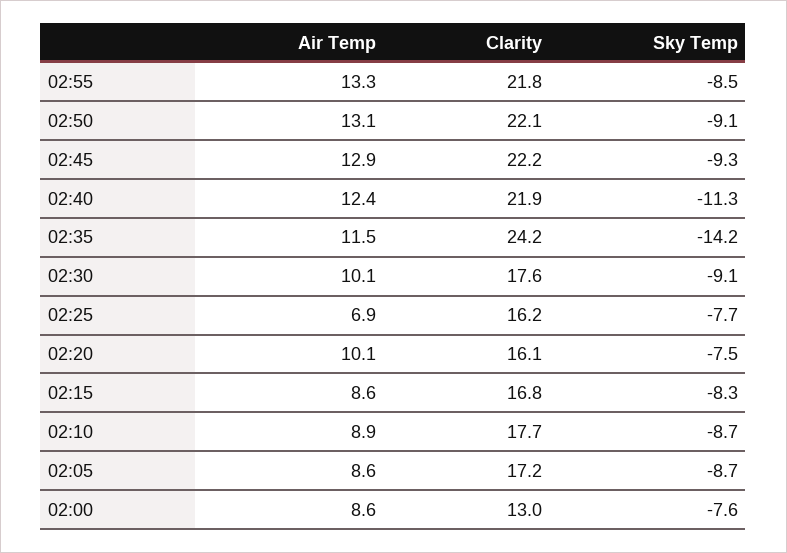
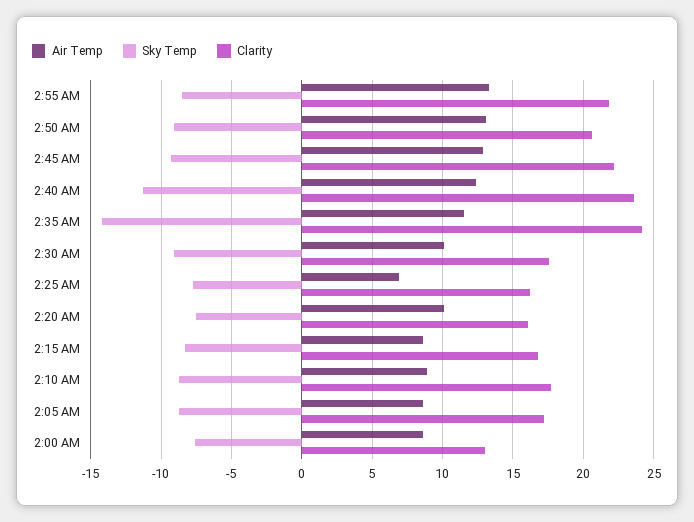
Clarity, 02:50: 22.1 -> 20.5
Clarity, 02:40: 21.9 -> 23.5

